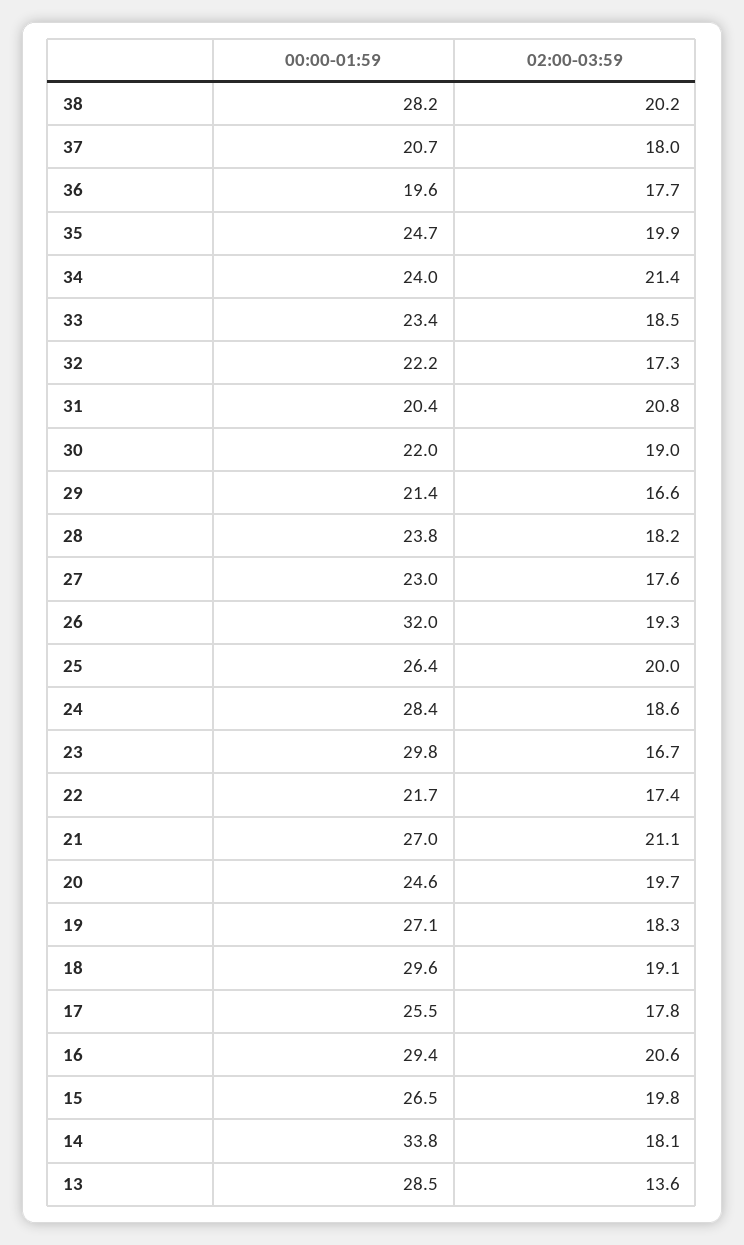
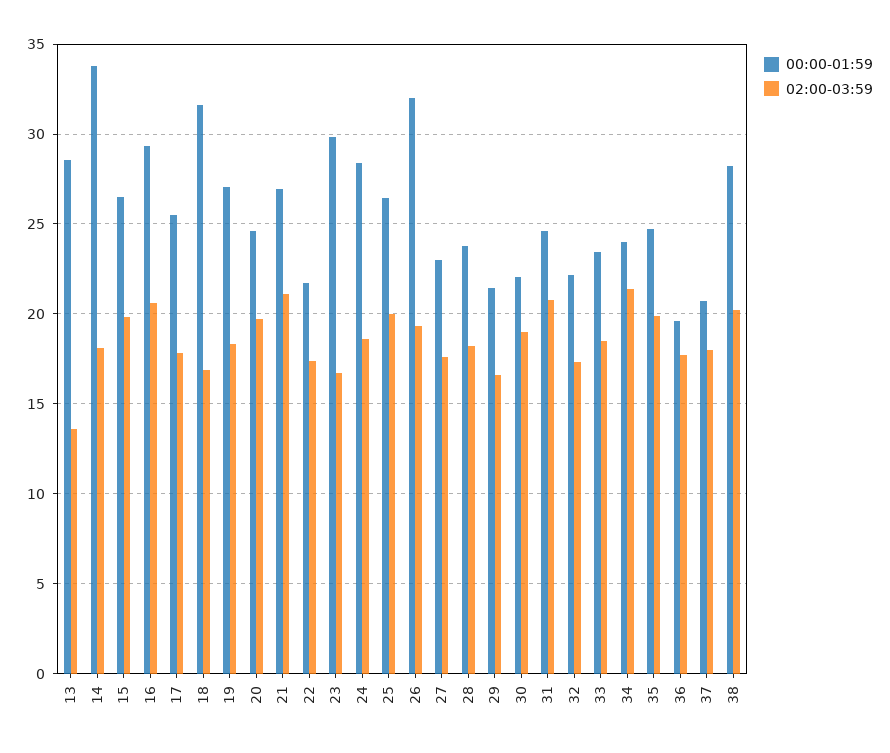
00:00-01:59, 31: 20.4 -> 24.5
00:00-01:59, 18: 29.6 -> 31.5
02:00-03:59, 18: 19.1 -> 17

